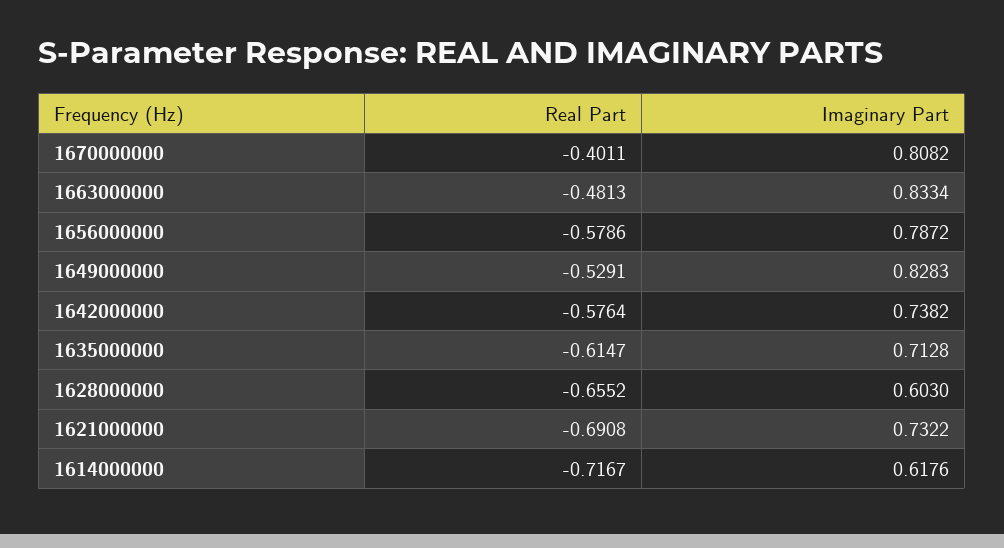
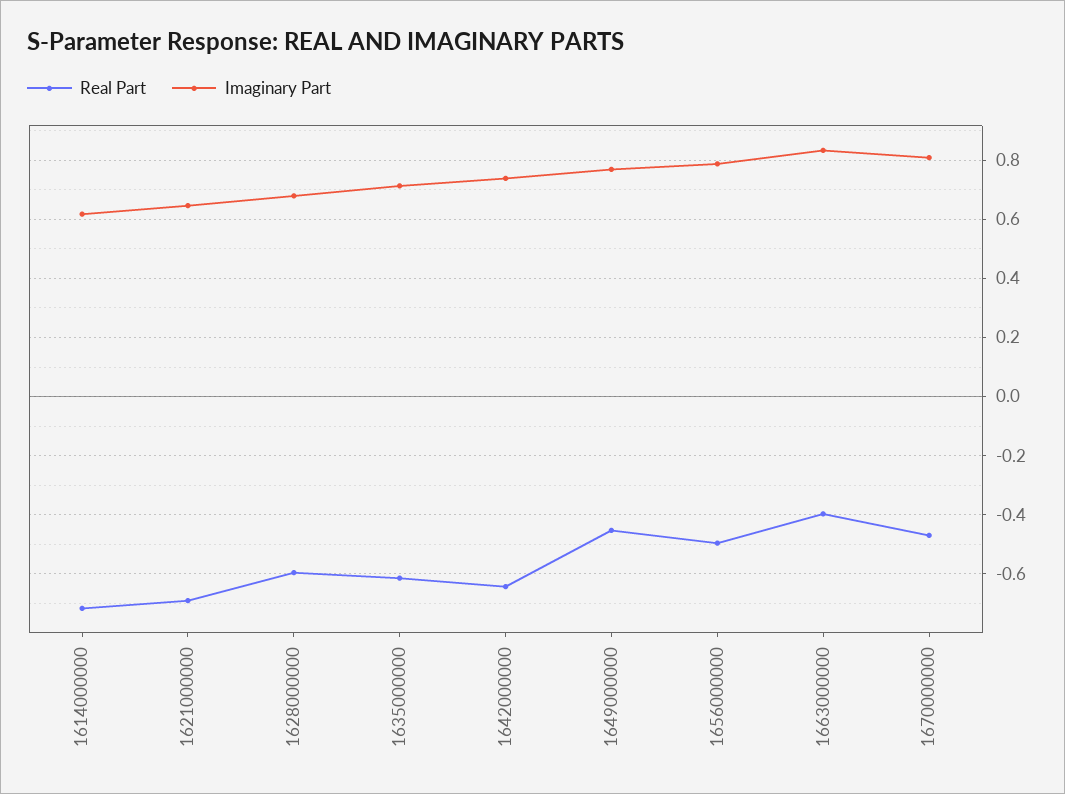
Real Part, 1670000000: -0.4011 -> -0.475
Real Part, 1663000000: -0.4813 -> -0.4
Real Part, 1656000000: -0.5786 -> -0.5
Real Part, 1649000000: -0.5291 -> -0.45
Imaginary Part, 1649000000: 0.8283 -> 0.775
Real Part, 1642000000: -0.5764 -> -0.65
Real Part, 1628000000: -0.6552 -> -0.6
Imaginary Part, 1628000000: 0.603 -> 0.675
Imaginary Part, 1621000000: 0.7322 -> 0.65

